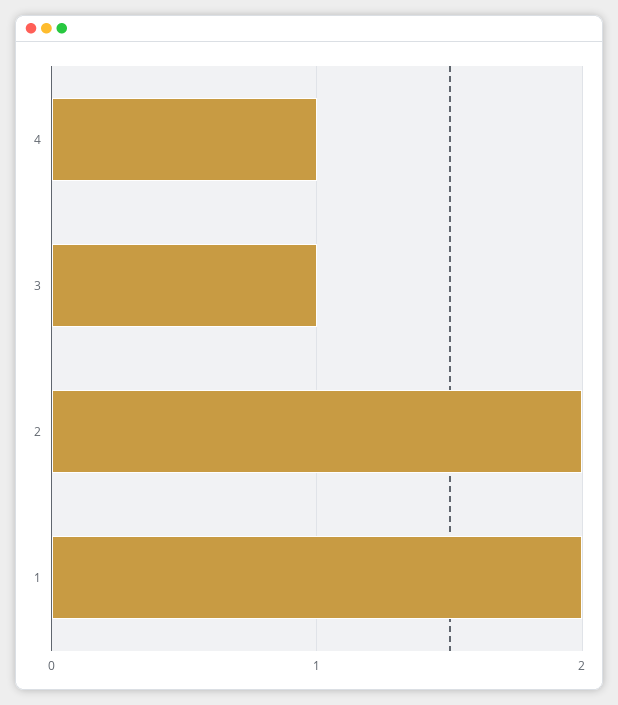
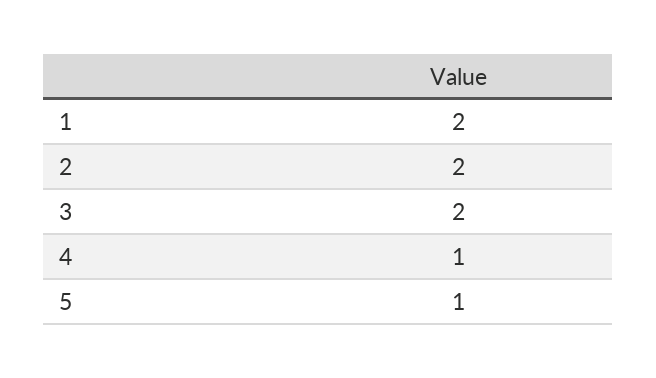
3: 1 -> 2
5: none -> 1

